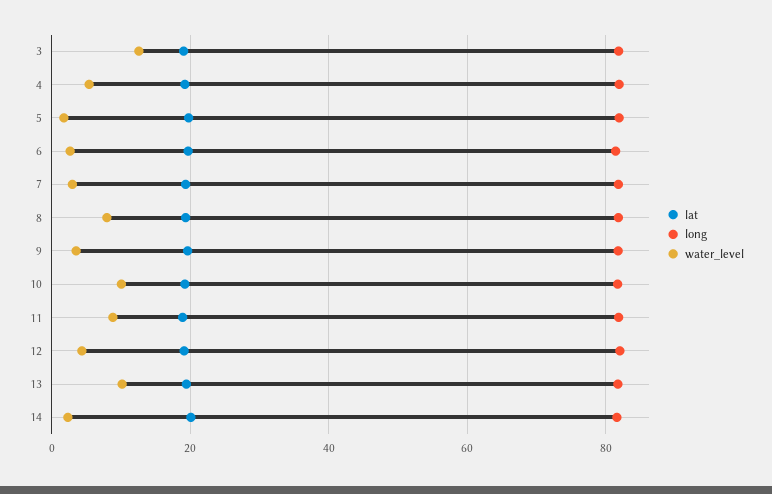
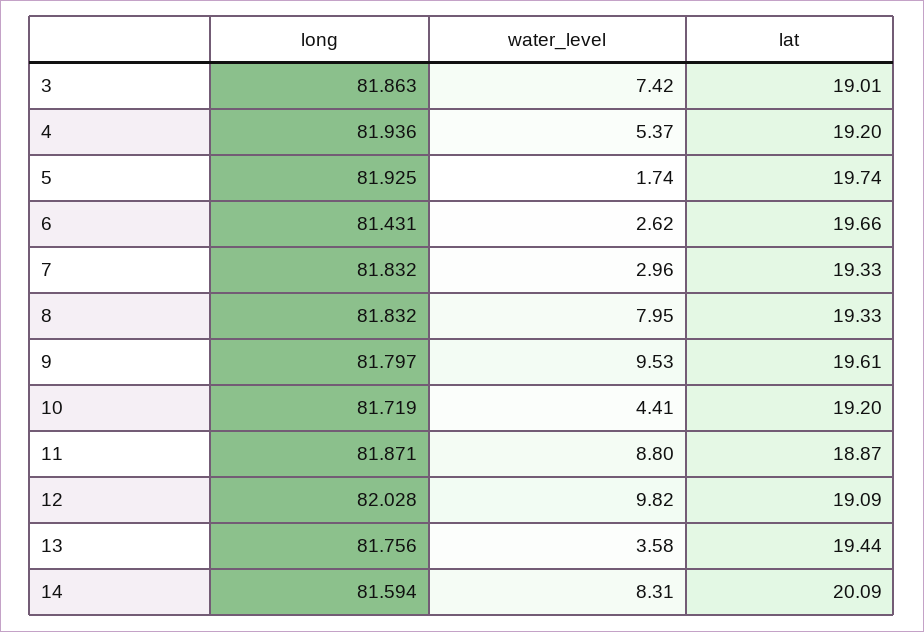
water_level, 3: 12 -> 7.42
water_level, 9: 4 -> 9.53
water_level, 10: 10 -> 4.41
water_level, 12: 4 -> 9.82
water_level, 13: 10 -> 3.58
water_level, 14: 2 -> 8.31

